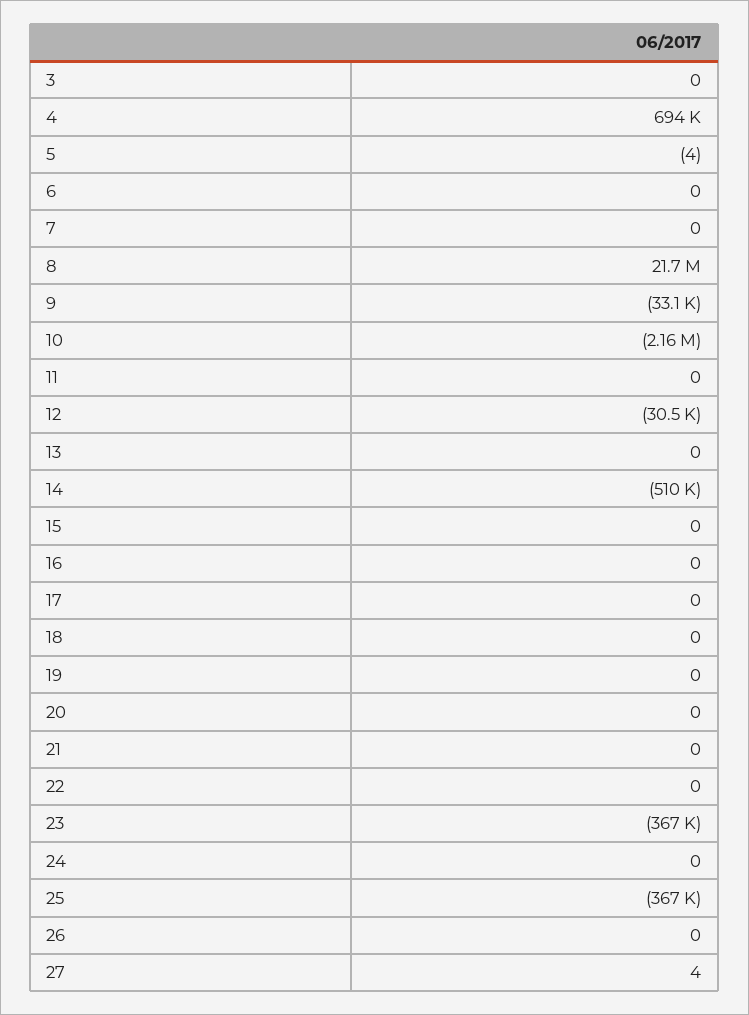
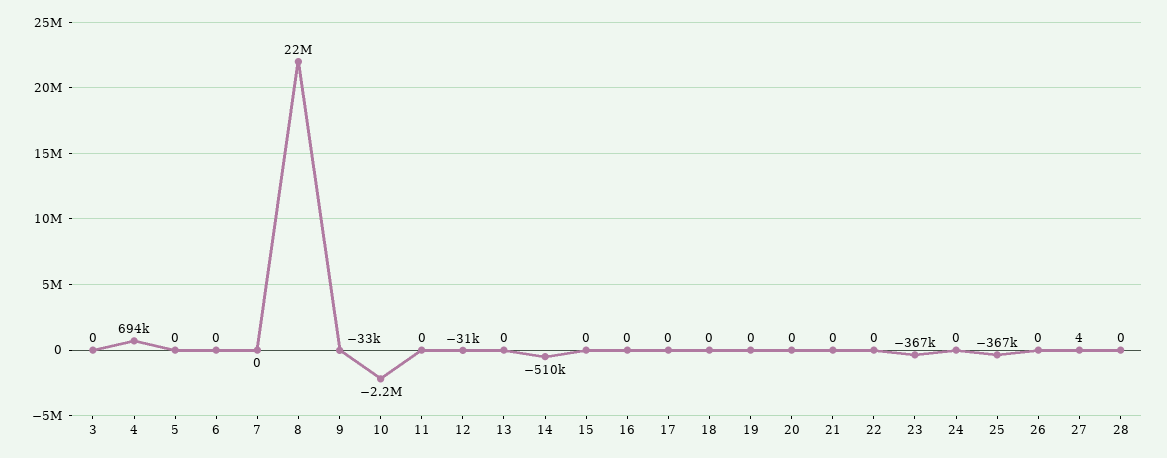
5: -4 -> 0
28: none -> 0

